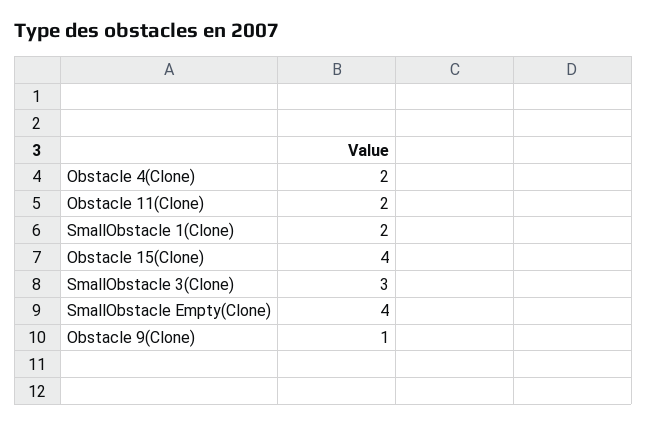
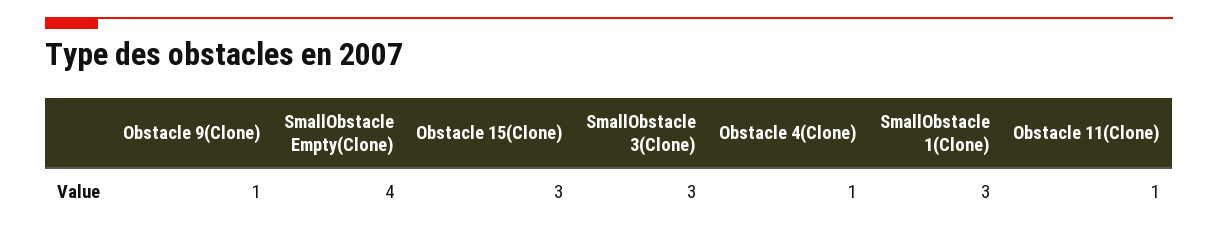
Obstacle 4(Clone): 2 -> 1
Obstacle 11(Clone): 2 -> 1
SmallObstacle 1(Clone): 2 -> 3
Obstacle 15(Clone): 4 -> 3

